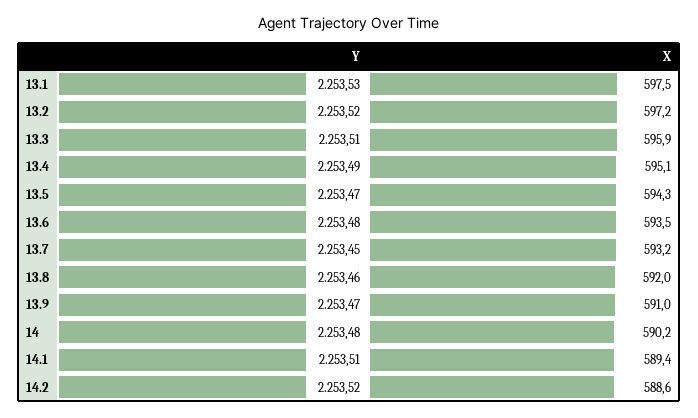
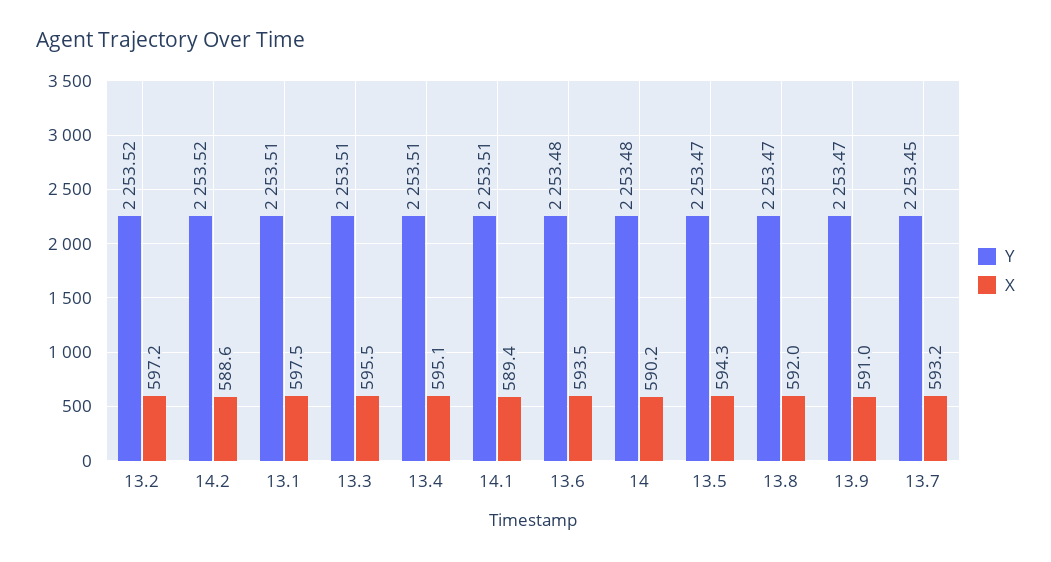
Y, 13.1: 2253.53 -> 2253.51
X, 13.3: 595.9 -> 595.5
Y, 13.4: 2253.49 -> 2253.51
Y, 13.8: 2253.46 -> 2253.47

